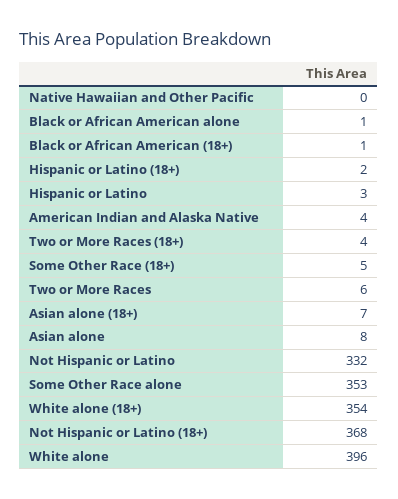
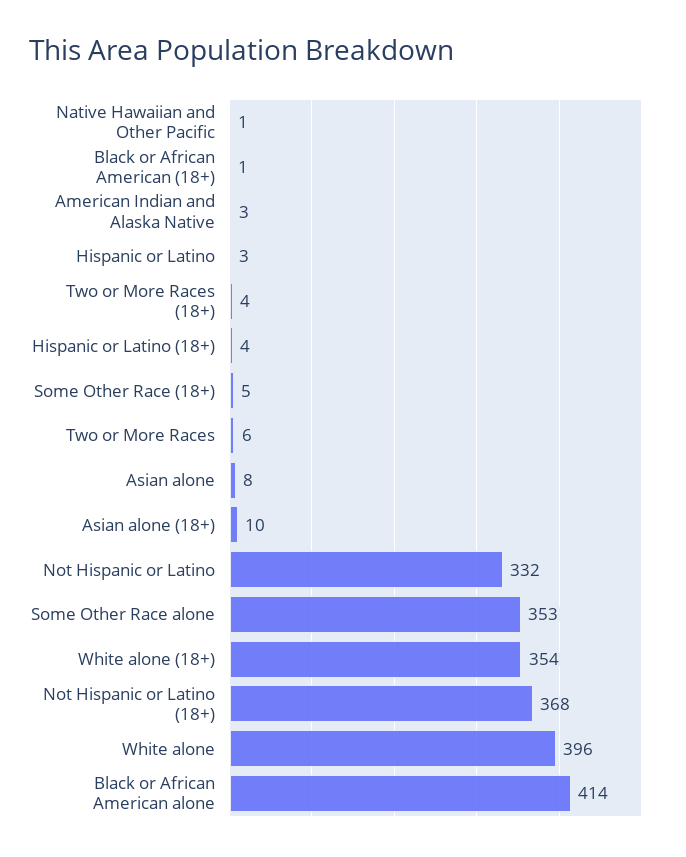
Native Hawaiian and Other Pacific: 0 -> 1
Black or African American alone: 1 -> 414
Hispanic or Latino (18+): 2 -> 4
American Indian and Alaska Native: 4 -> 3
Asian alone (18+): 7 -> 10

